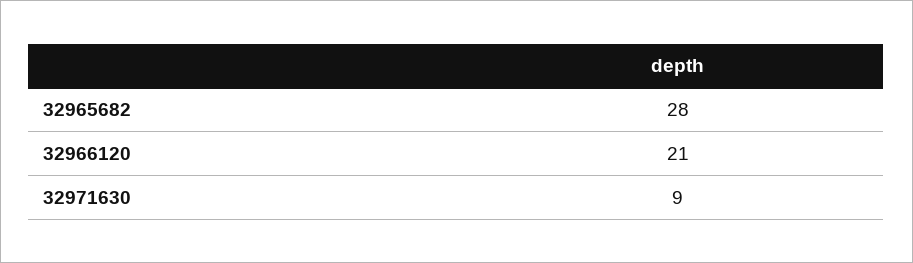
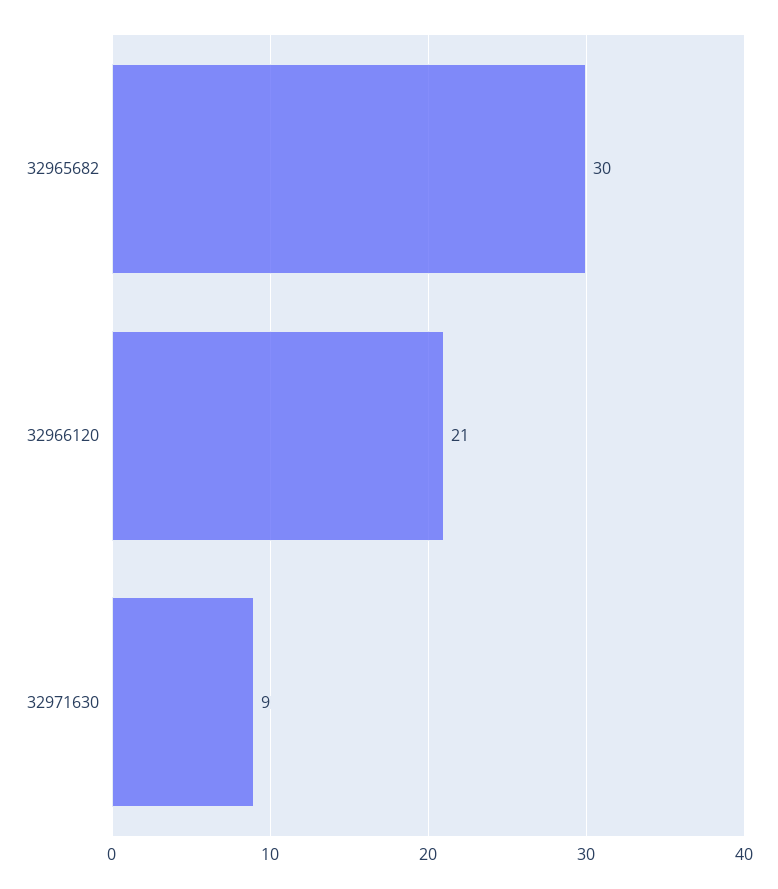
32965682: 28 -> 30

